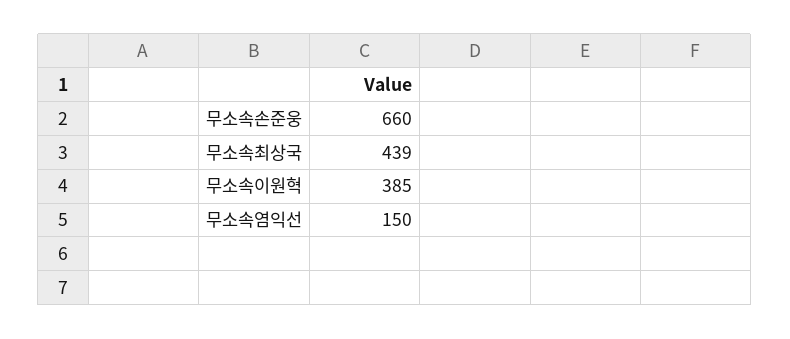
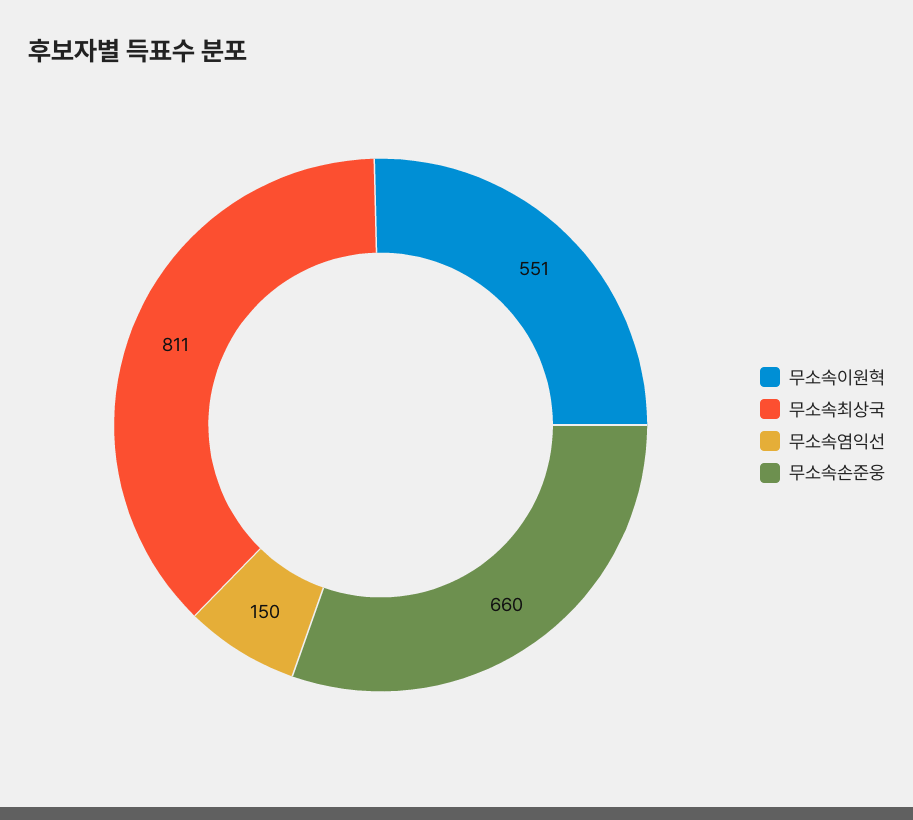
무소속최상국: 439 -> 811
무소속이원혁: 385 -> 551

